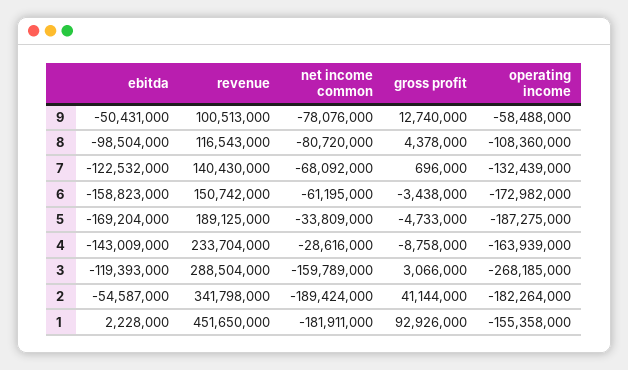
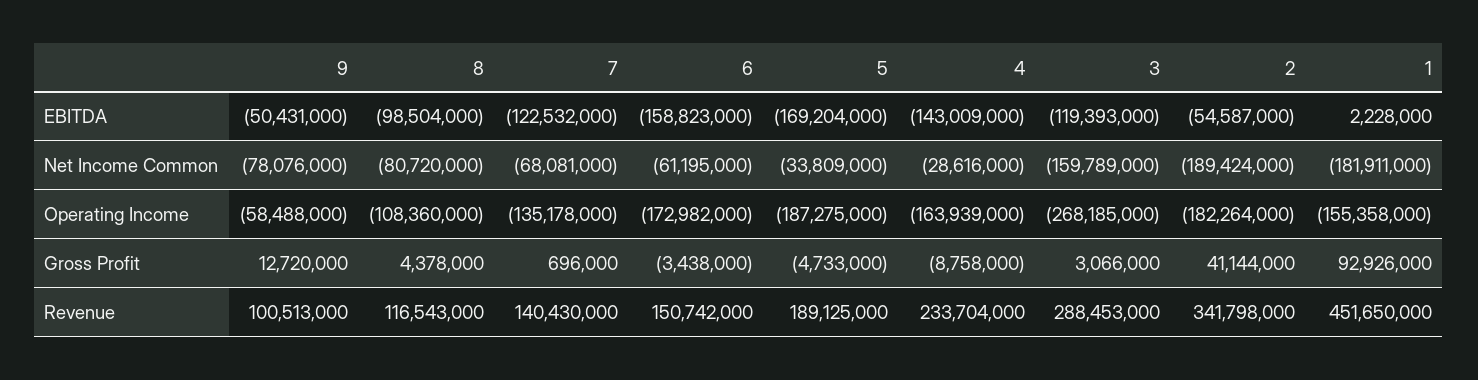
gross profit, 9: 12740000 -> 12720000
net income common, 7: -68092000 -> -68081000
operating income, 7: -132439000 -> -135178000
revenue, 3: 288504000 -> 288453000

